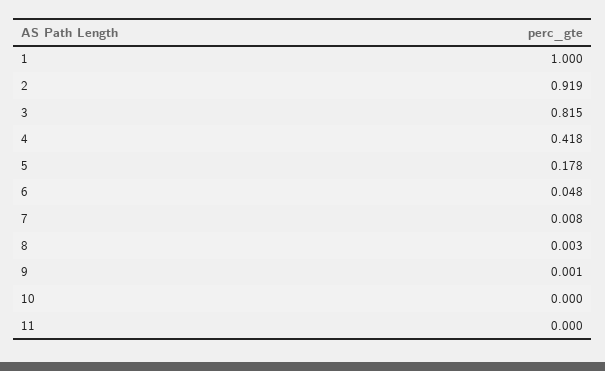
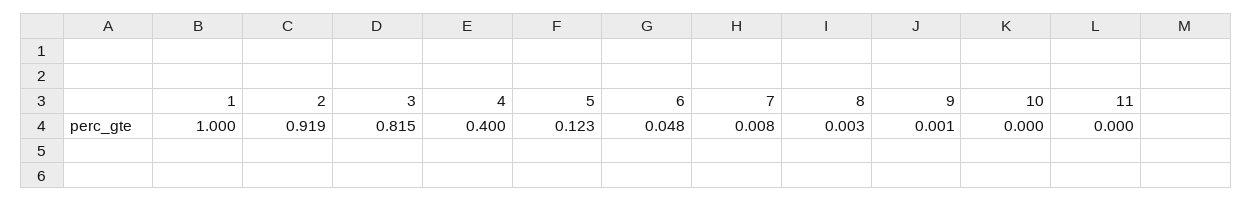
4: 0.418 -> 0.4
5: 0.178 -> 0.123

